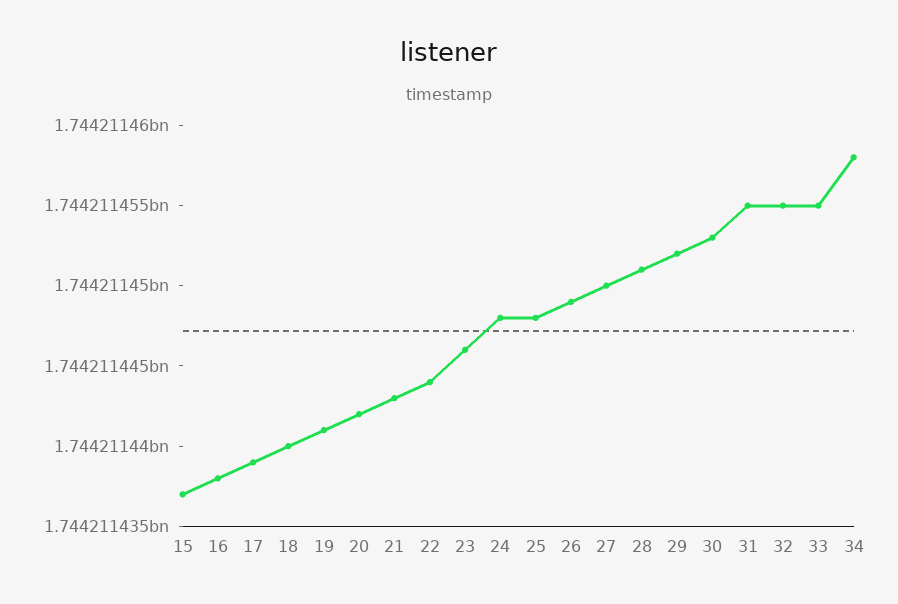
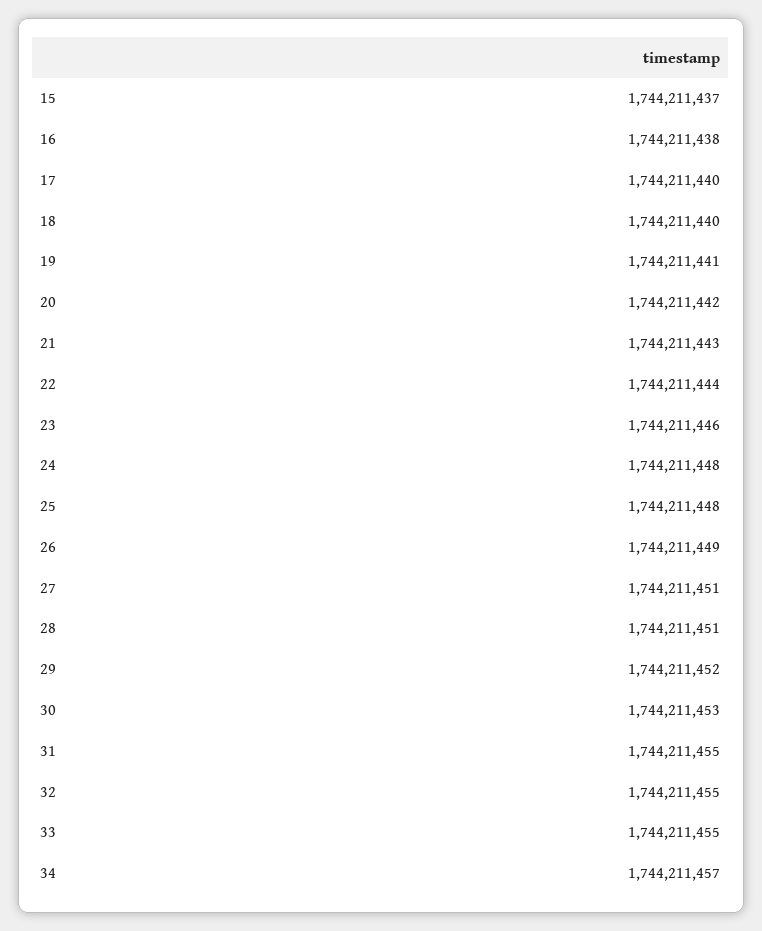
17: 1744211439 -> 1744211440
27: 1744211450 -> 1744211451
34: 1744211458 -> 1744211457

